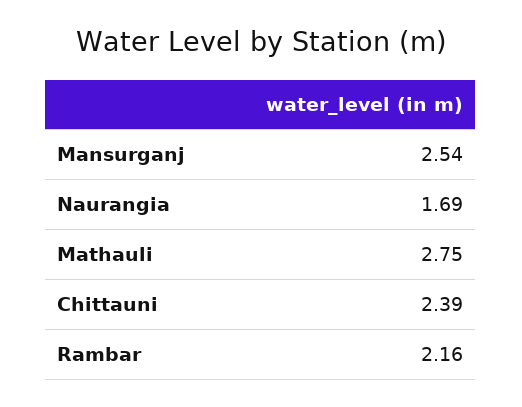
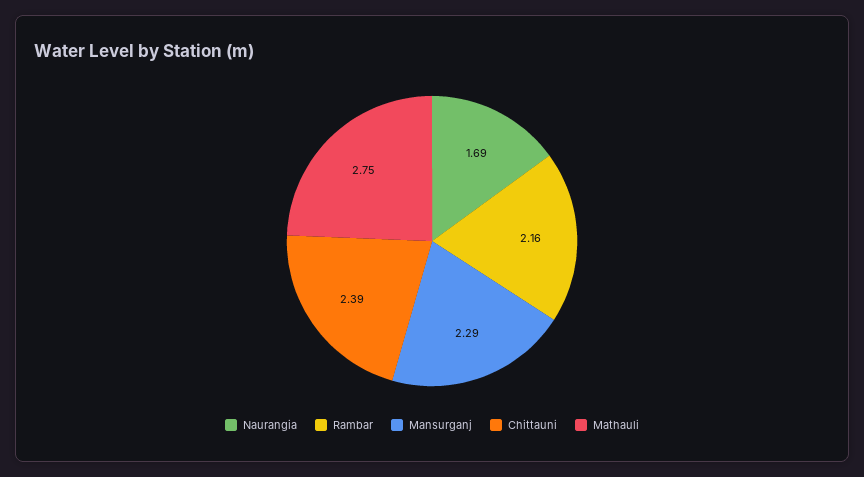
Mansurganj: 2.54 -> 2.29

